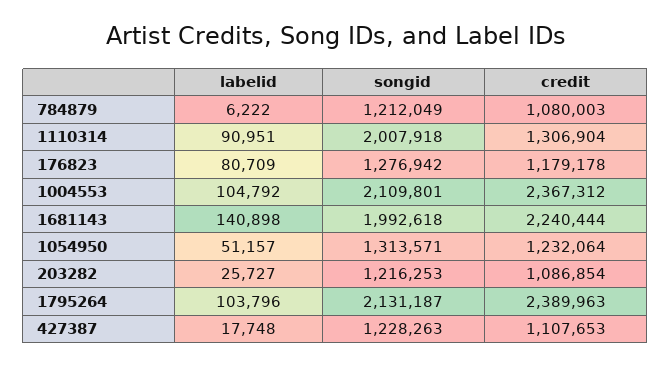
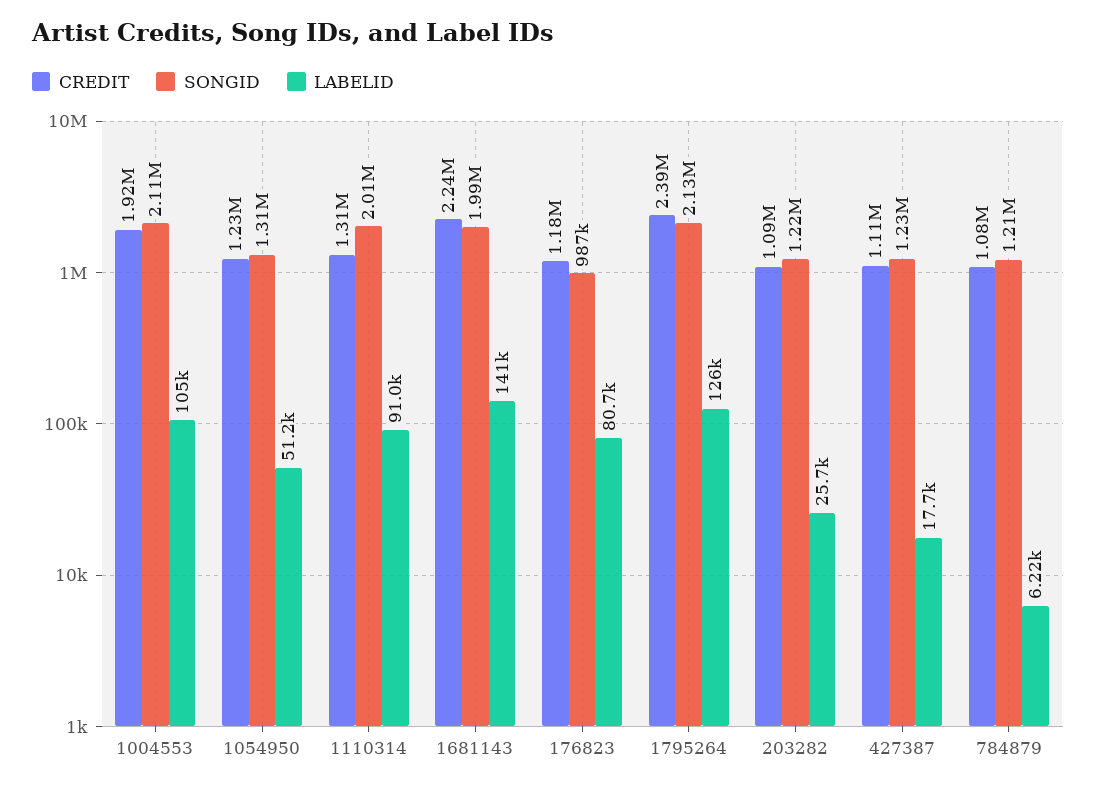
songid, 176823: 1276942 -> 987000
credit, 1004553: 2367312 -> 1920000
labelid, 1795264: 103796 -> 126000

